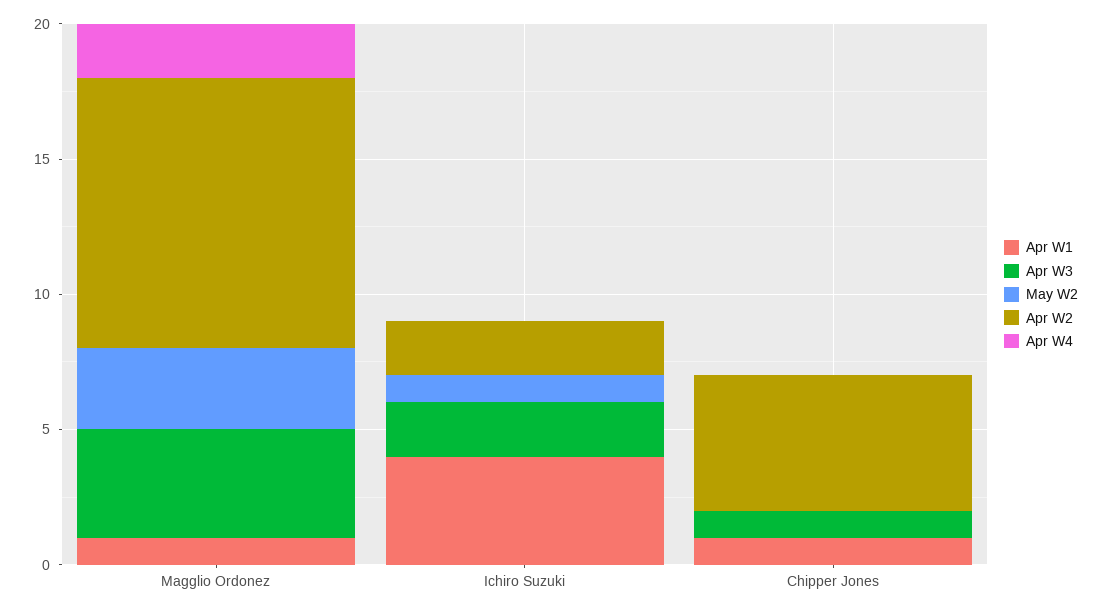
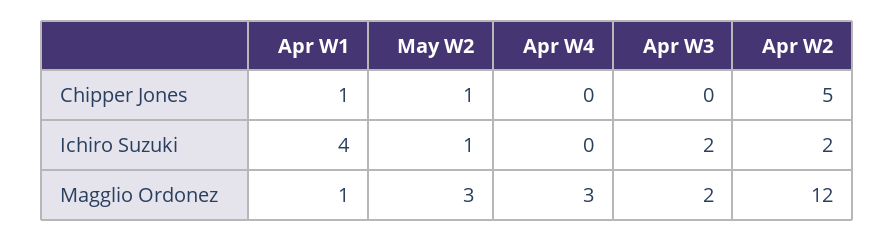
Apr W3, Magglio Ordonez: 4 -> 2
Apr W2, Magglio Ordonez: 10 -> 12
Apr W4, Magglio Ordonez: 2 -> 3
Apr W3, Chipper Jones: 1 -> 0
May W2, Chipper Jones: 0 -> 1

